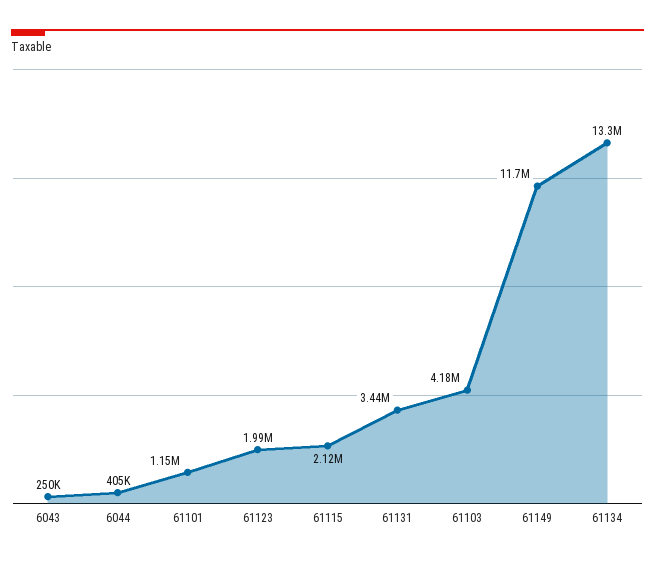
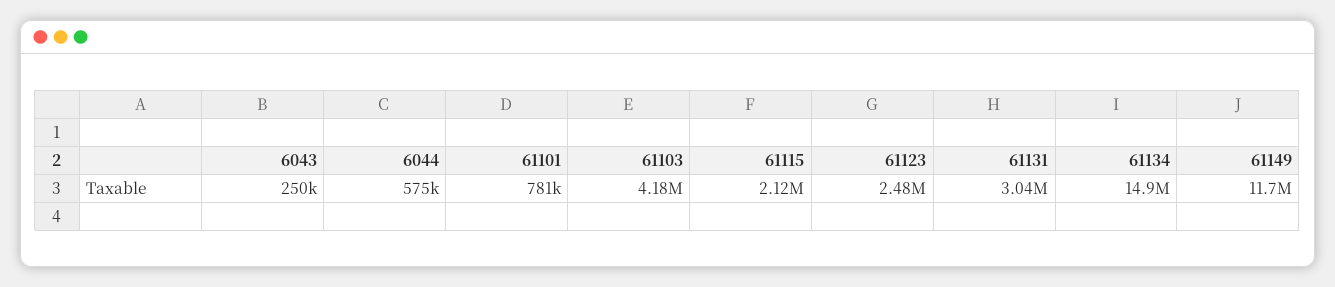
6044: 405000 -> 575000
61101: 1150000 -> 781000
61123: 1990000 -> 2480000
61131: 3440000 -> 3040000
61134: 13300000 -> 14900000

